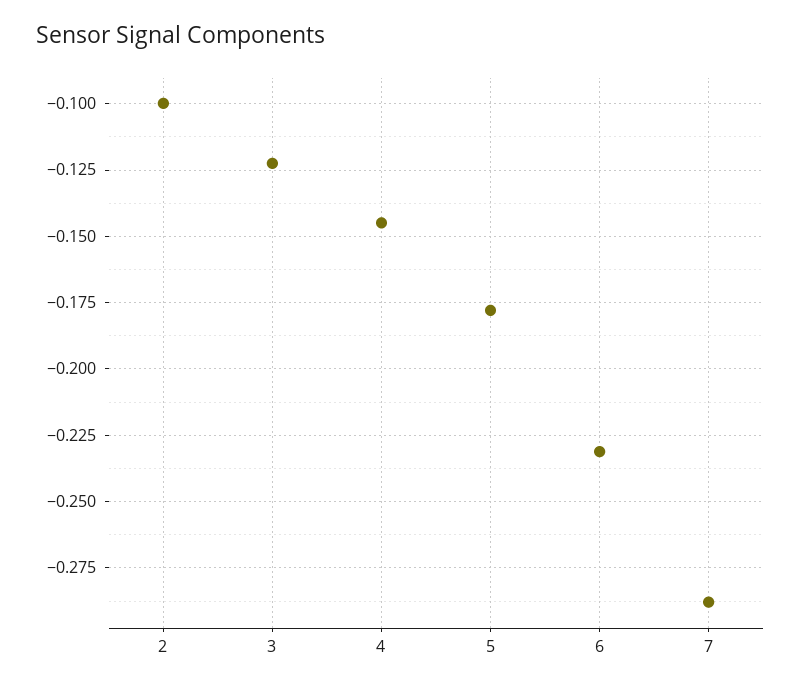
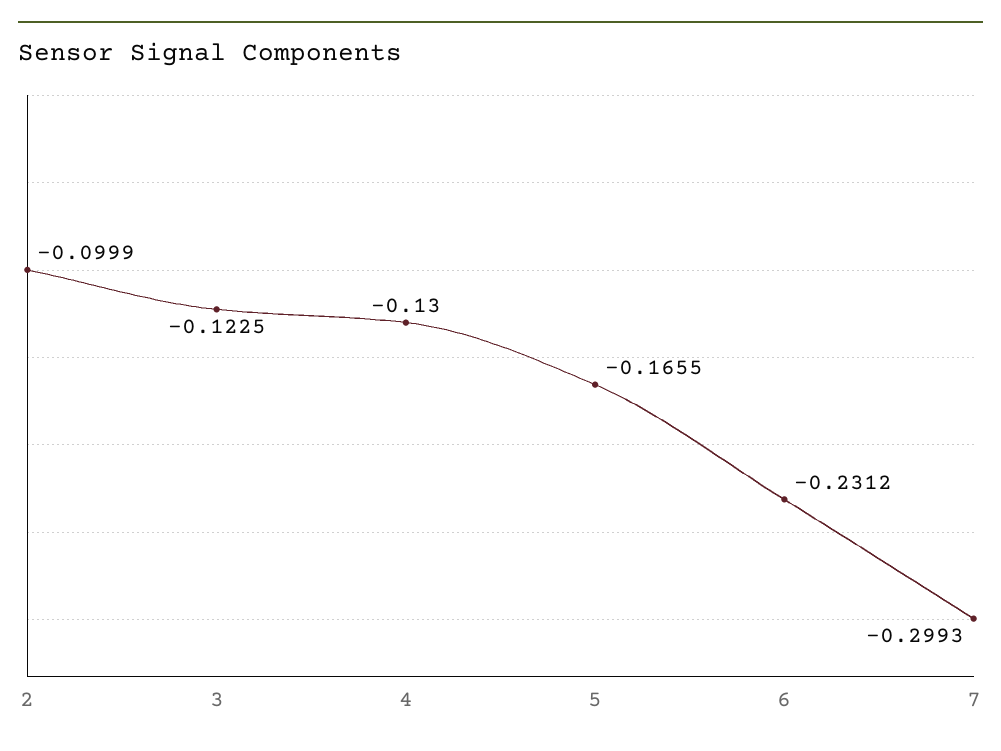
4: -0.145 -> -0.13
5: -0.1775 -> -0.1655
7: -0.2875 -> -0.2993

